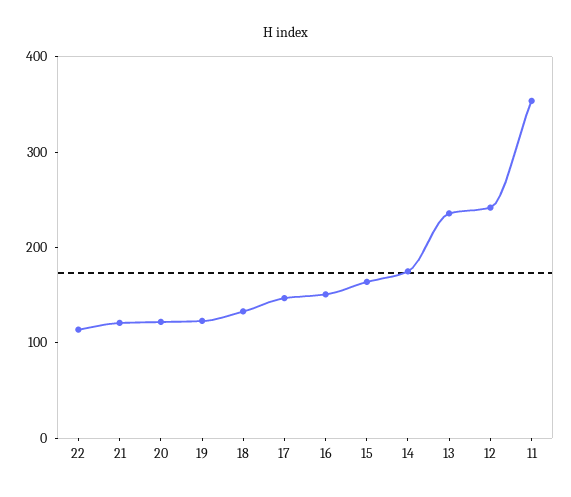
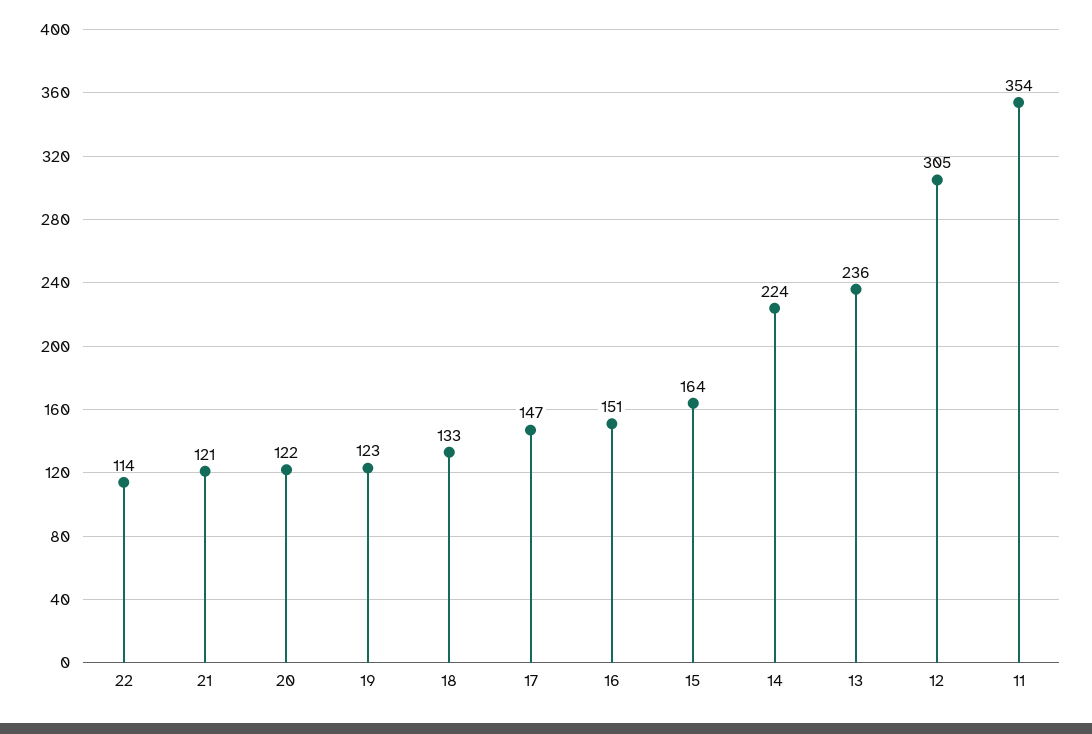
14: 180 -> 224
12: 240 -> 305

